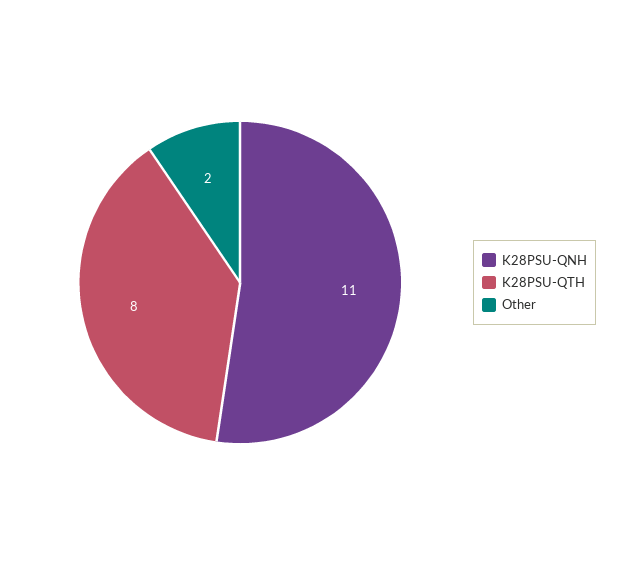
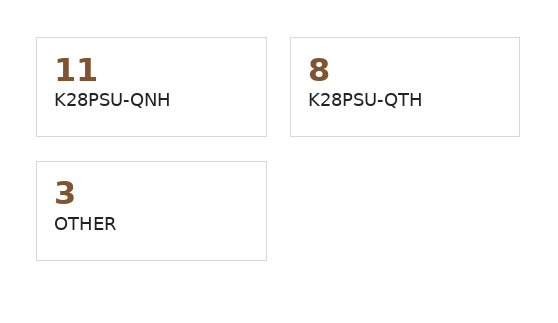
Other: 2 -> 3

